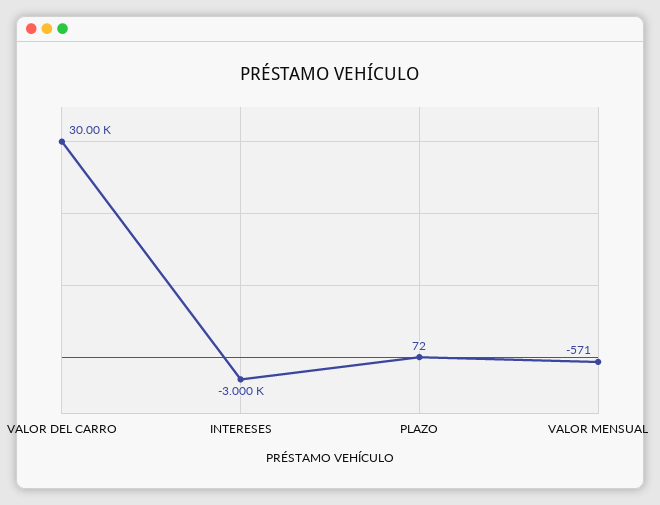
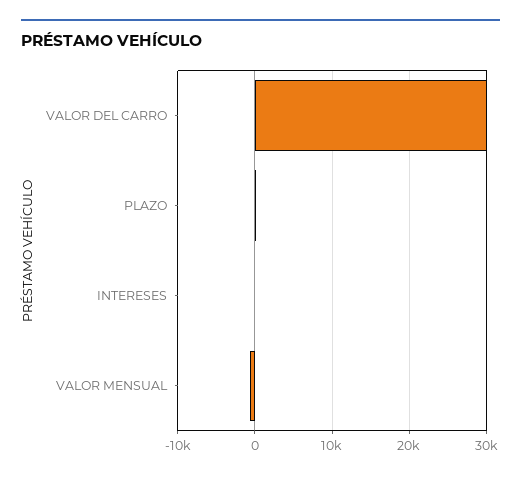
INTERESES: -3000 -> 0

